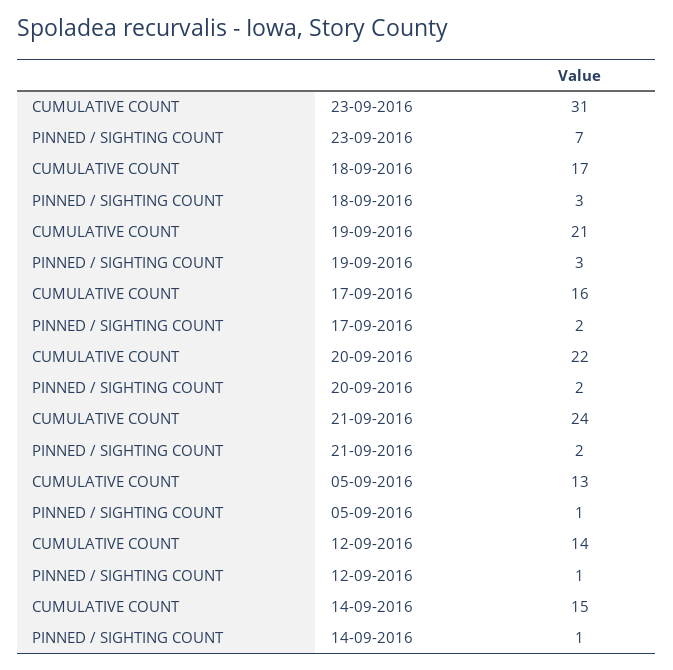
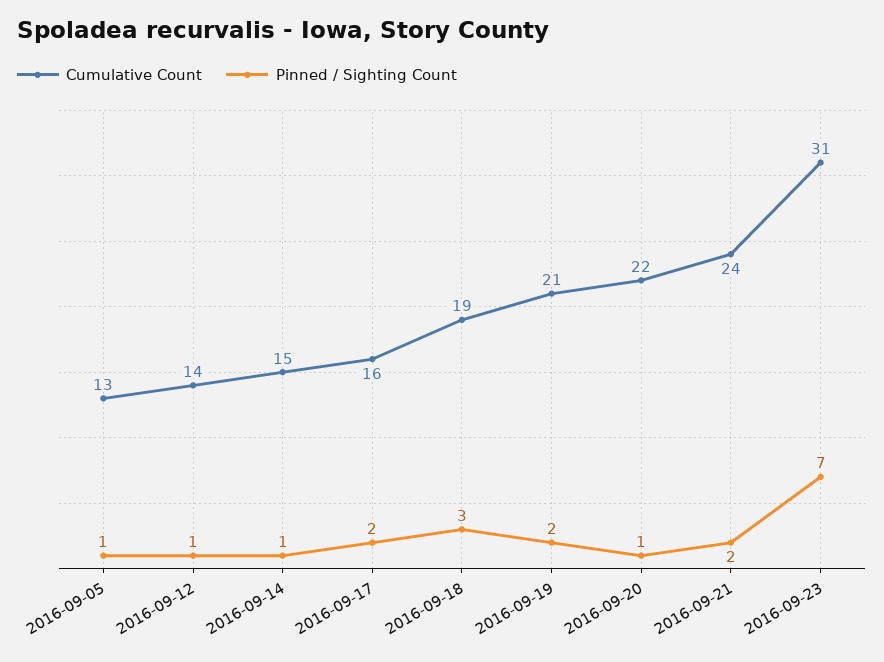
CUMULATIVE COUNT, 18-09-2016: 17 -> 19
PINNED / SIGHTING COUNT, 19-09-2016: 3 -> 2
PINNED / SIGHTING COUNT, 20-09-2016: 2 -> 1

